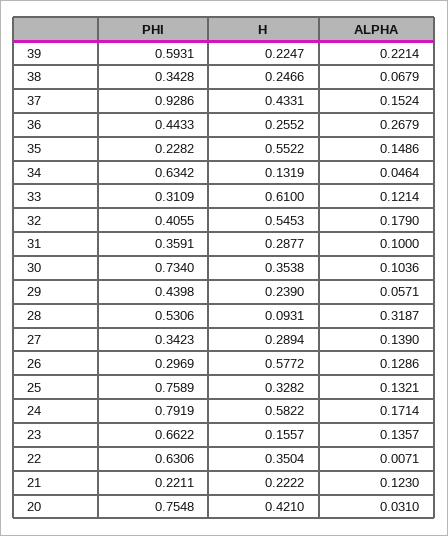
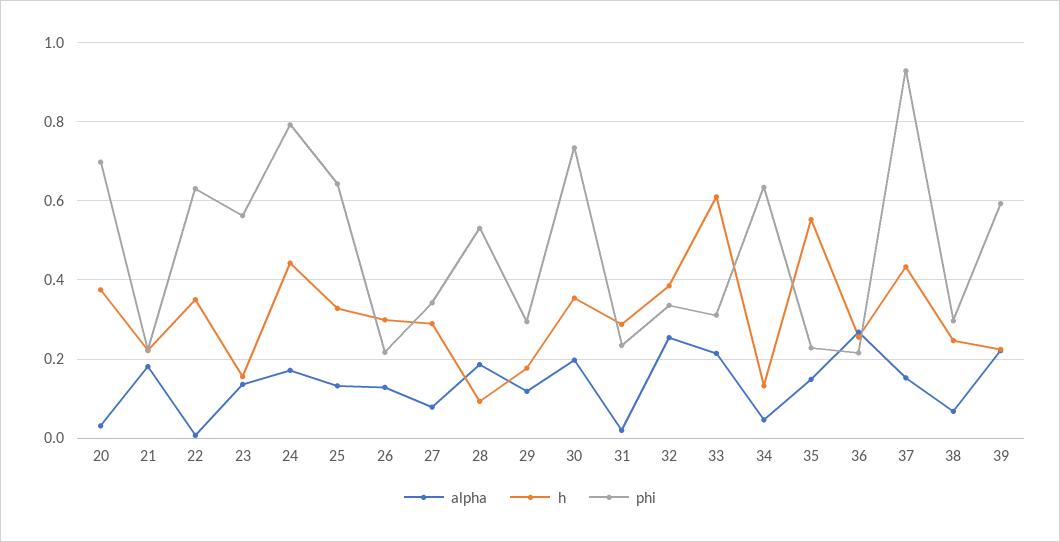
PHI, 38: 0.3428 -> 0.3
PHI, 36: 0.4433 -> 0.22
ALPHA, 33: 0.1214 -> 0.22
PHI, 32: 0.4055 -> 0.34
H, 32: 0.5453 -> 0.38
ALPHA, 32: 0.179 -> 0.26
PHI, 31: 0.3591 -> 0.24
ALPHA, 31: 0.1 -> 0.02
ALPHA, 30: 0.1036 -> 0.2
PHI, 29: 0.4398 -> 0.3
H, 29: 0.239 -> 0.18
ALPHA, 29: 0.0571 -> 0.12
ALPHA, 28: 0.3187 -> 0.18
ALPHA, 27: 0.139 -> 0.08
PHI, 26: 0.2969 -> 0.22
H, 26: 0.5772 -> 0.3
PHI, 25: 0.7589 -> 0.64
H, 24: 0.5822 -> 0.44
PHI, 23: 0.6622 -> 0.56
ALPHA, 21: 0.123 -> 0.18
PHI, 20: 0.7548 -> 0.7
H, 20: 0.421 -> 0.38

